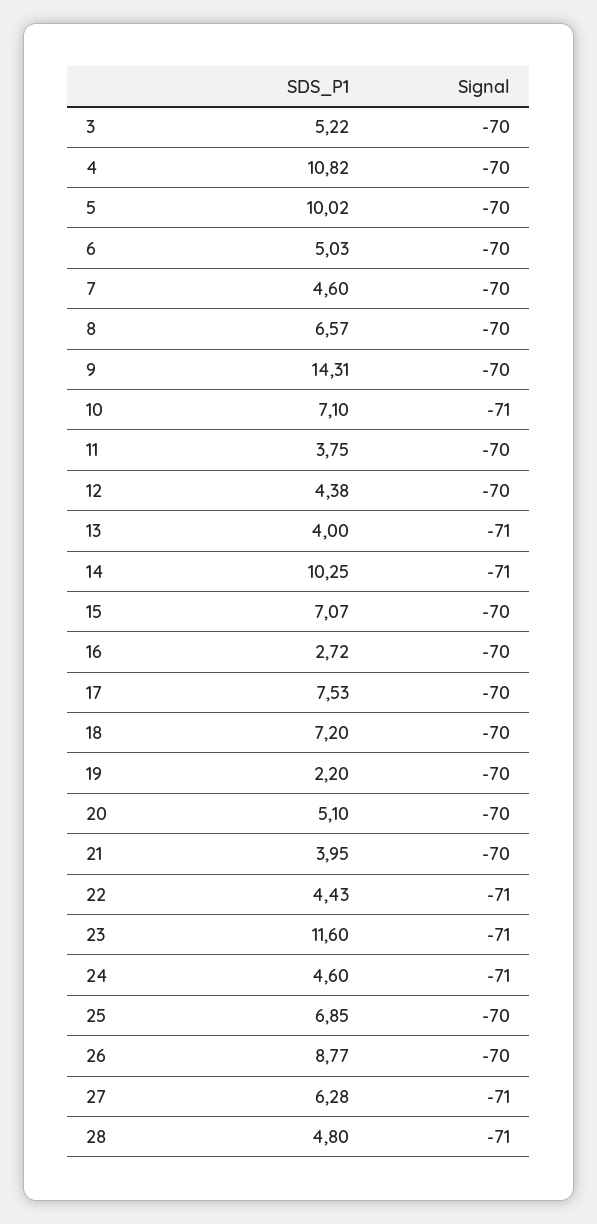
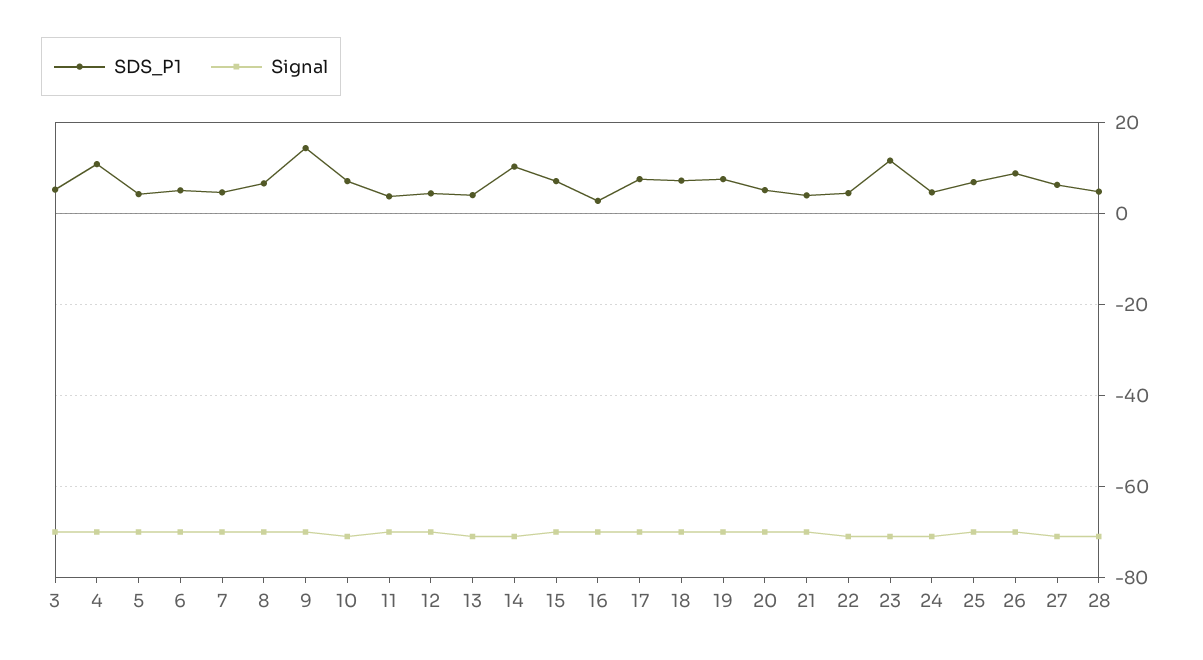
SDS_P1, 5: 10.02 -> 4
SDS_P1, 19: 2.2 -> 8

